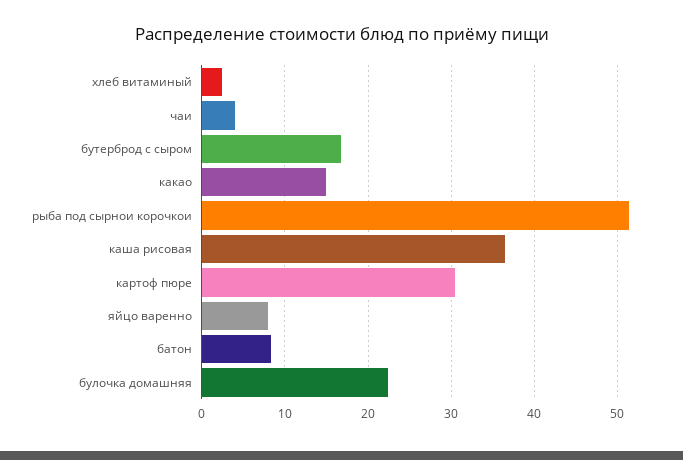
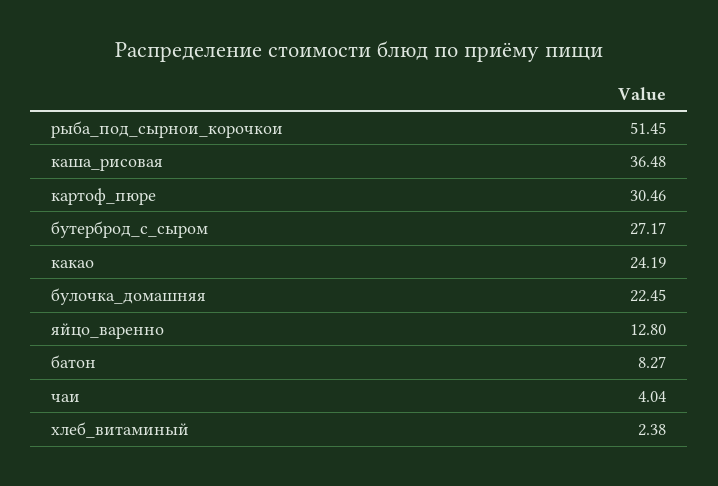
бутерброд с сыром: 17 -> 27.17
какао: 15 -> 24.19
яйцо варенно: 8 -> 12.8

